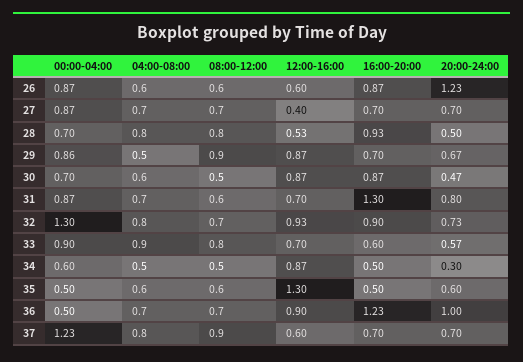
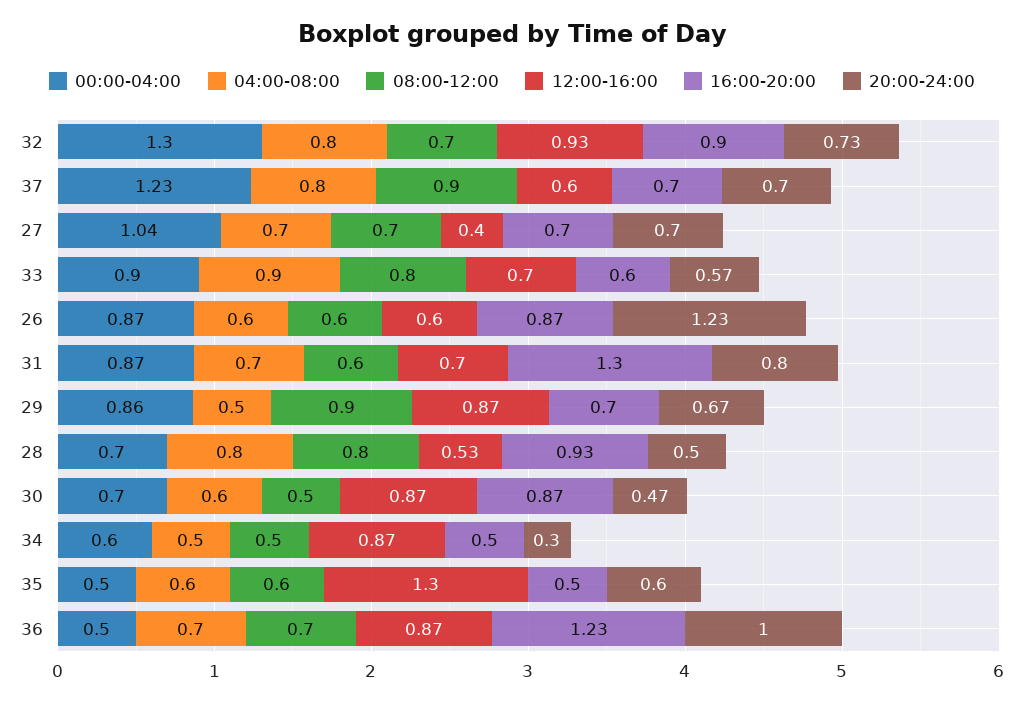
00:00-04:00, 27: 0.87 -> 1.04
12:00-16:00, 36: 0.9 -> 0.87

